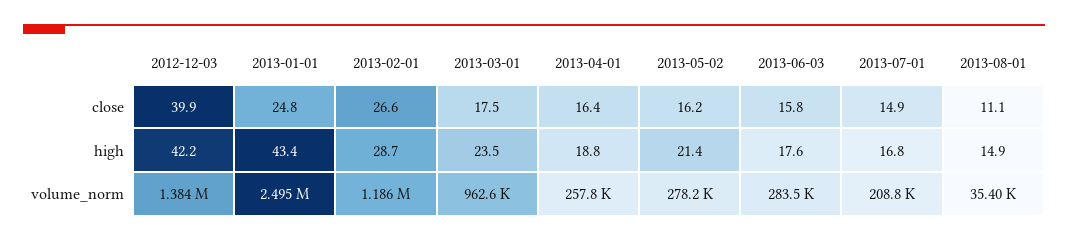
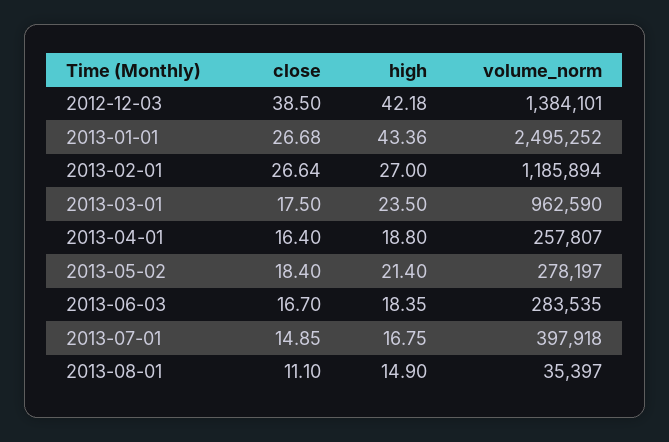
2012-12-03, close: 39.9 -> 38.5
2013-01-01, close: 24.8 -> 26.68
2013-05-02, close: 16.2 -> 18.4
2013-06-03, close: 15.8 -> 16.7
2013-02-01, high: 28.7 -> 27
2013-06-03, high: 17.6 -> 18.35
2013-07-01, volume_norm: 208800 -> 397918

